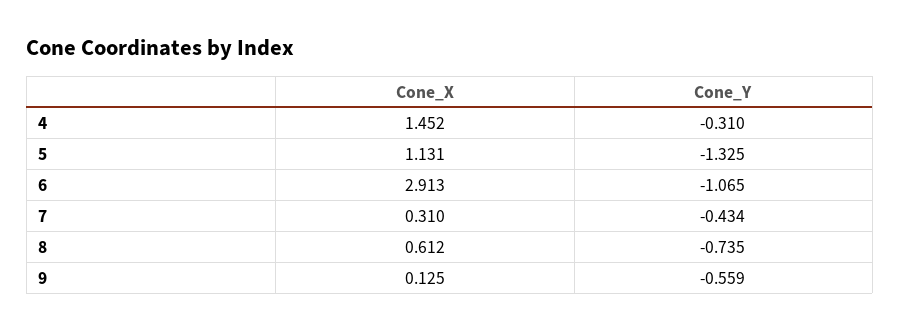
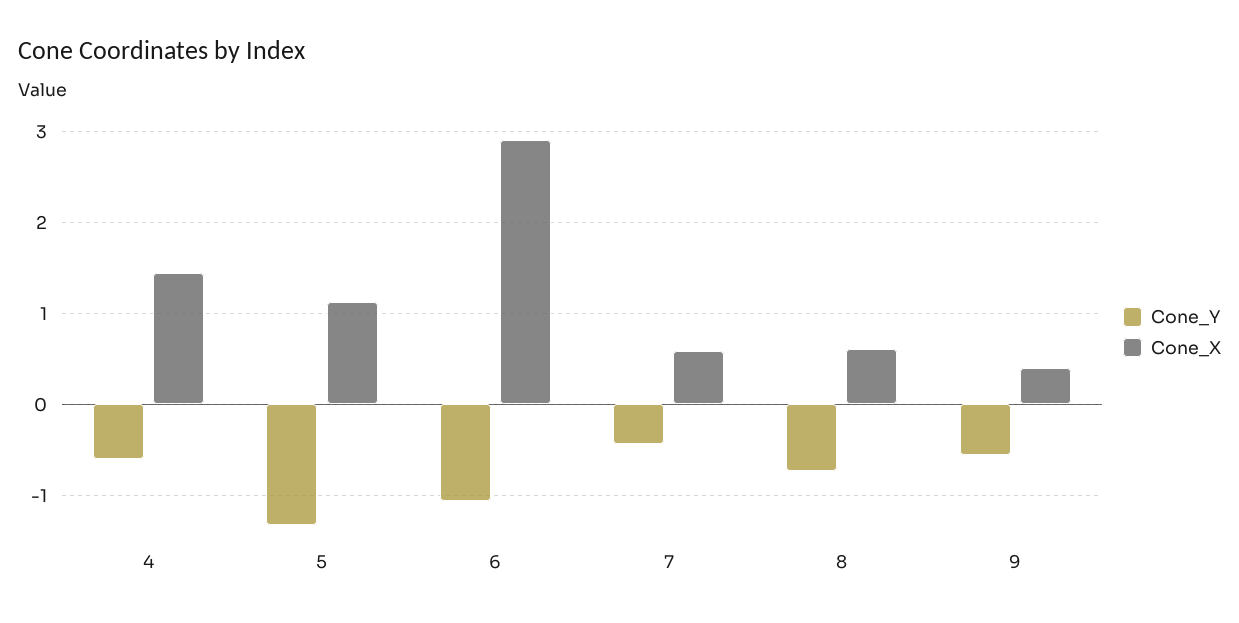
Cone_Y, 4: -0.31 -> -0.6
Cone_X, 7: 0.31 -> 0.6
Cone_X, 9: 0.125 -> 0.4

